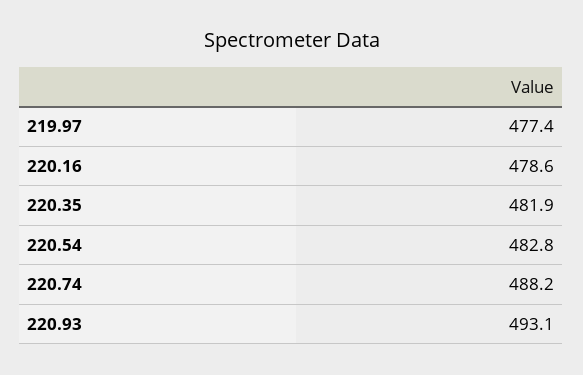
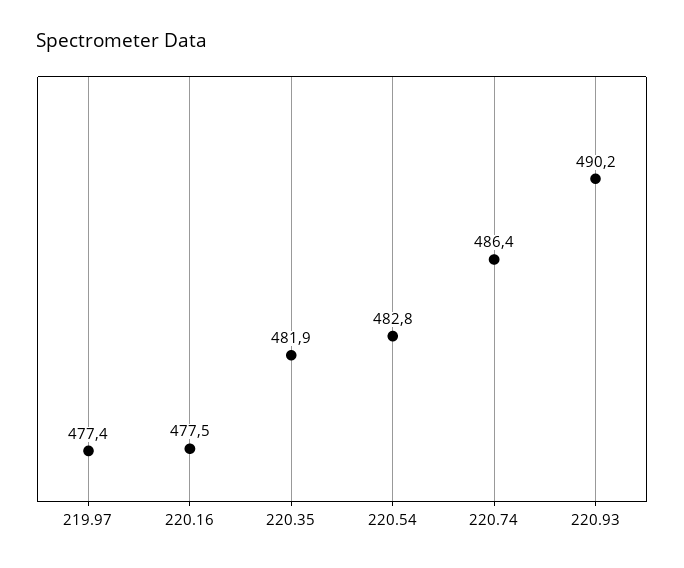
220.16: 478.6 -> 477.5
220.74: 488.2 -> 486.4
220.93: 493.1 -> 490.2

